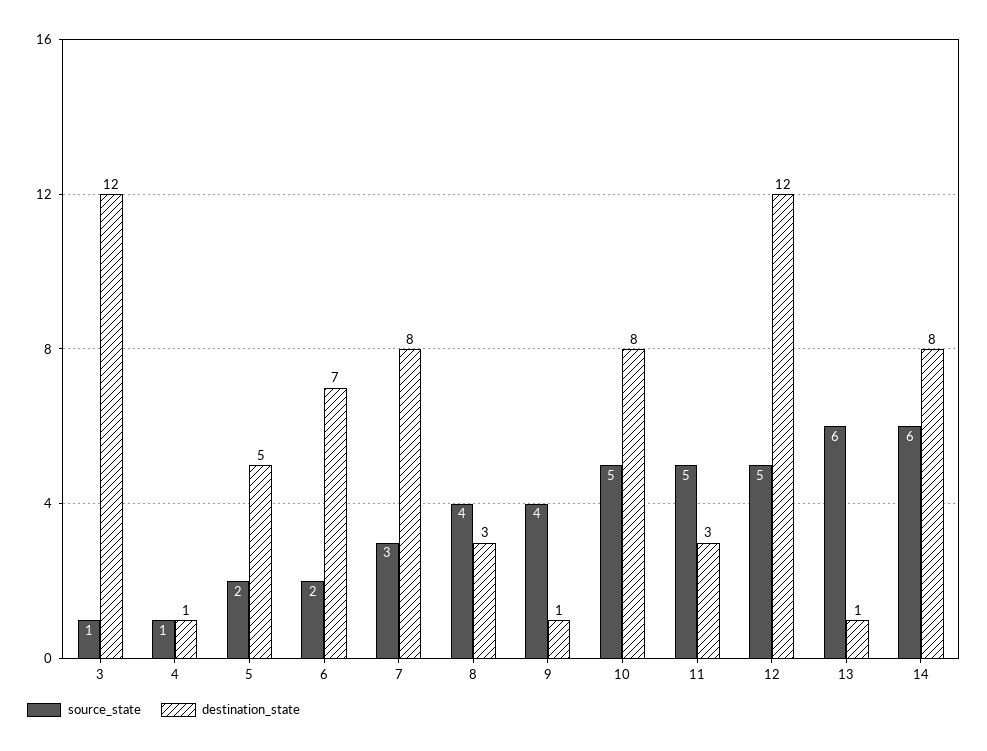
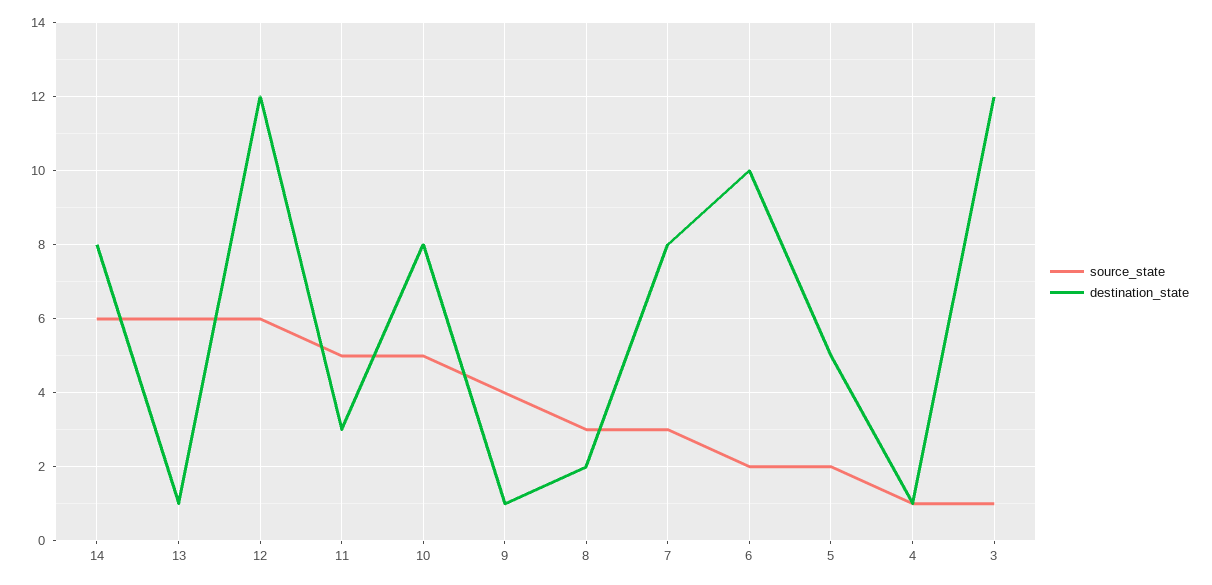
destination_state, 6: 7 -> 10
source_state, 8: 4 -> 3
destination_state, 8: 3 -> 2
source_state, 12: 5 -> 6

